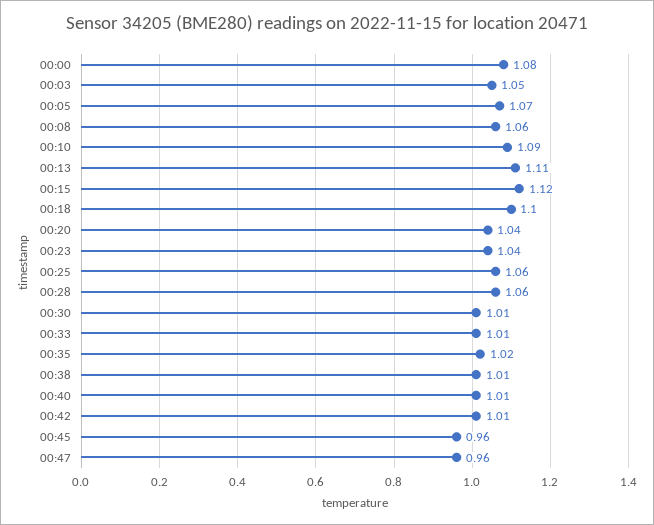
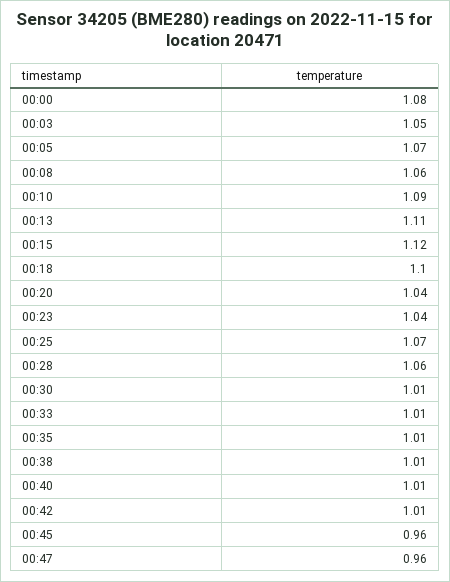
00:25: 1.06 -> 1.07
00:35: 1.02 -> 1.01

